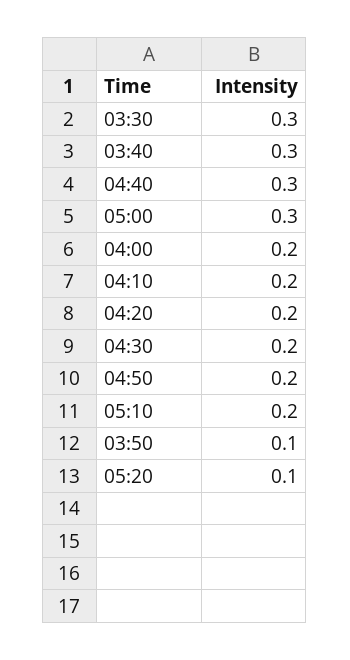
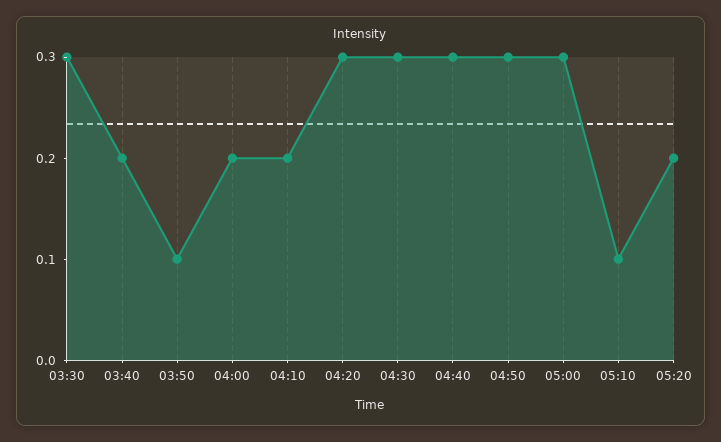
03:40: 0.3 -> 0.2
04:20: 0.2 -> 0.3
04:30: 0.2 -> 0.3
04:50: 0.2 -> 0.3
05:10: 0.2 -> 0.1
05:20: 0.1 -> 0.2

